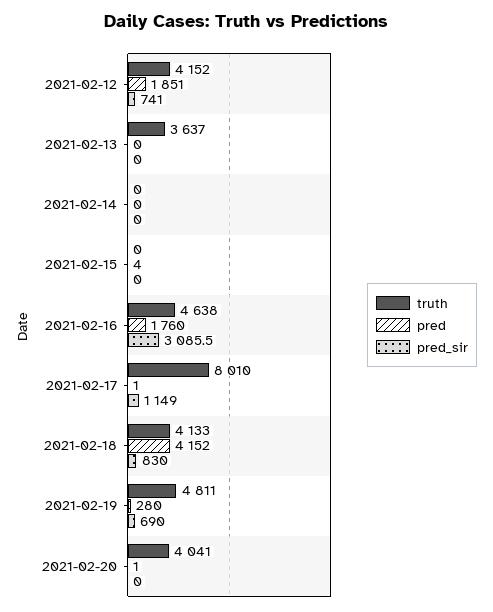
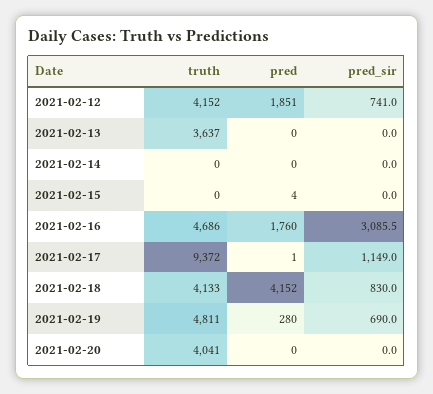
truth, 2021-02-16: 4638 -> 4686
truth, 2021-02-17: 8010 -> 9372
pred, 2021-02-20: 1 -> 0

